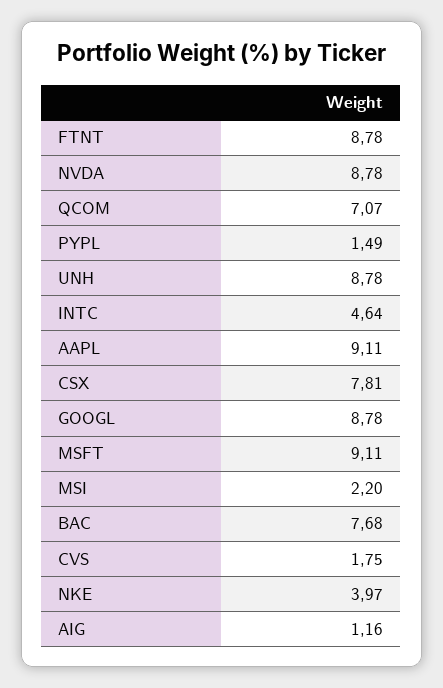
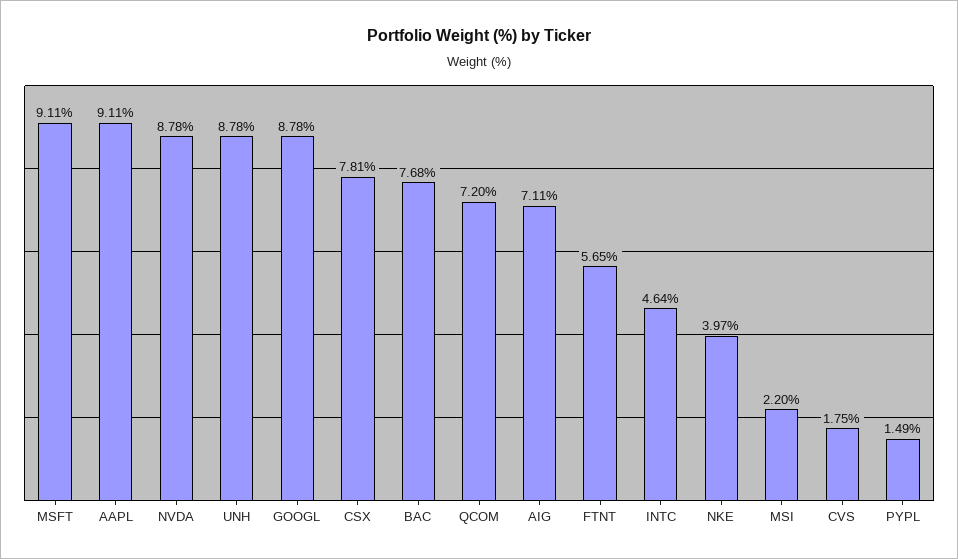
FTNT: 8.78 -> 5.65
QCOM: 7.07 -> 7.2
AIG: 1.16 -> 7.11

